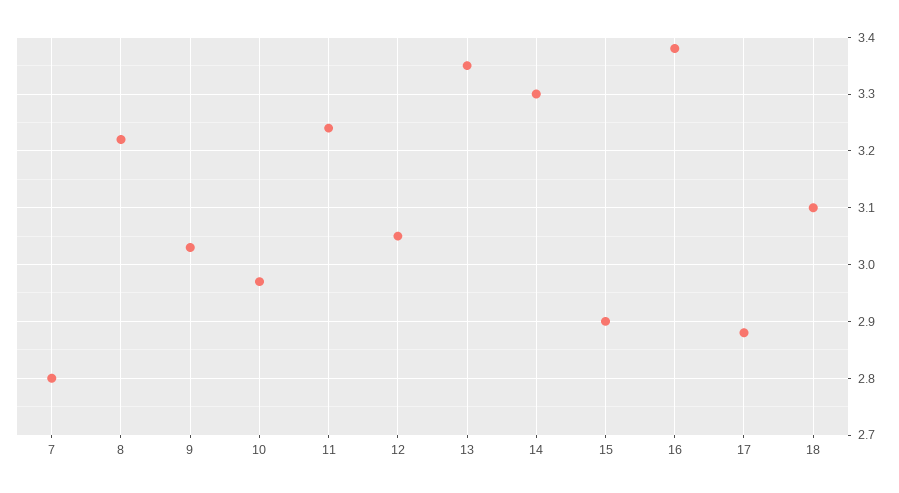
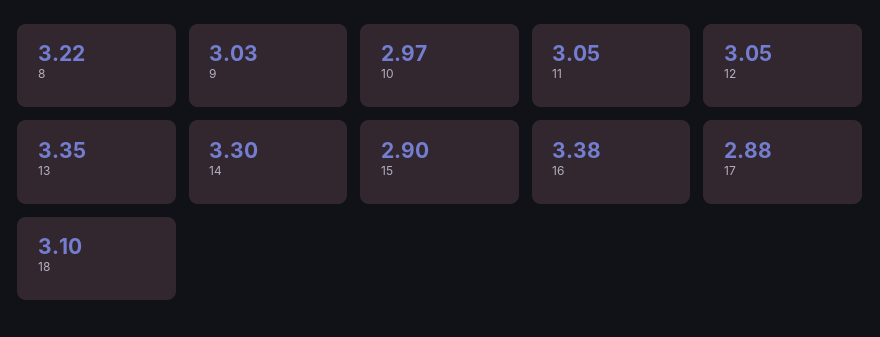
7: 2.8 -> none
11: 3.25 -> 3.05

